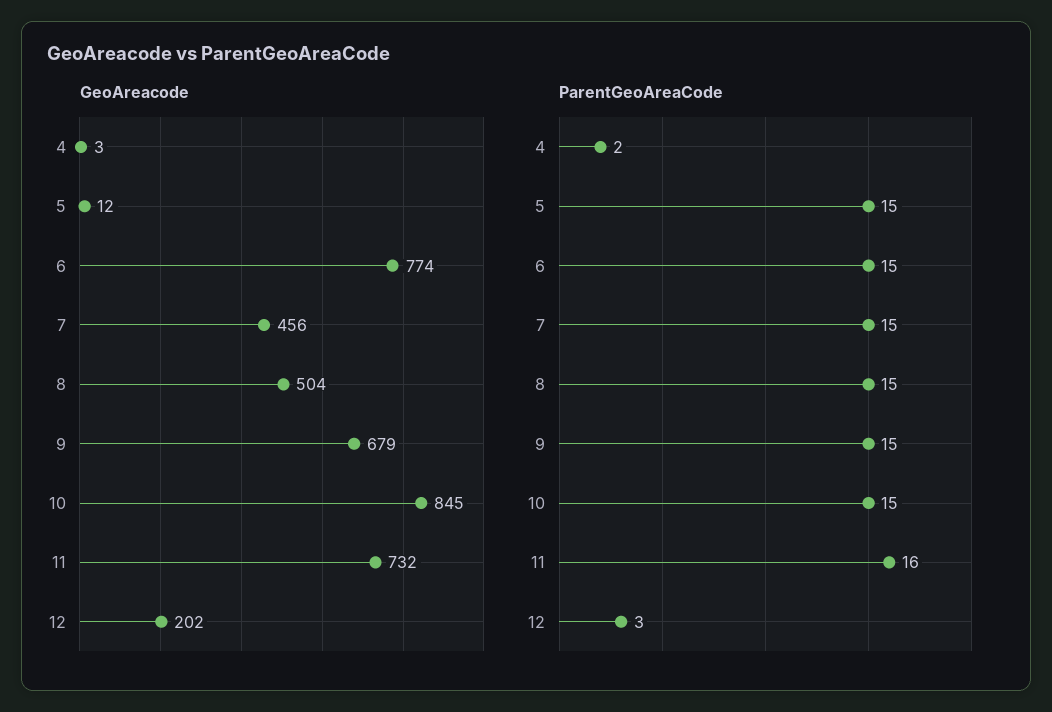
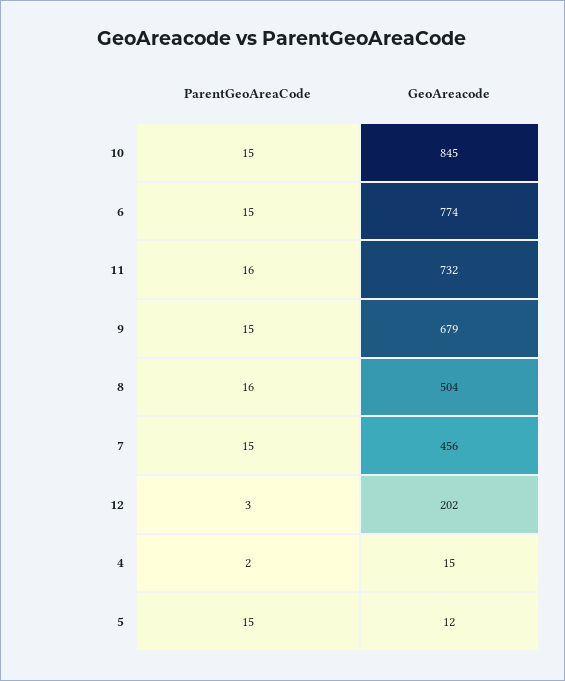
GeoAreacode, 4: 3 -> 15
ParentGeoAreaCode, 8: 15 -> 16

